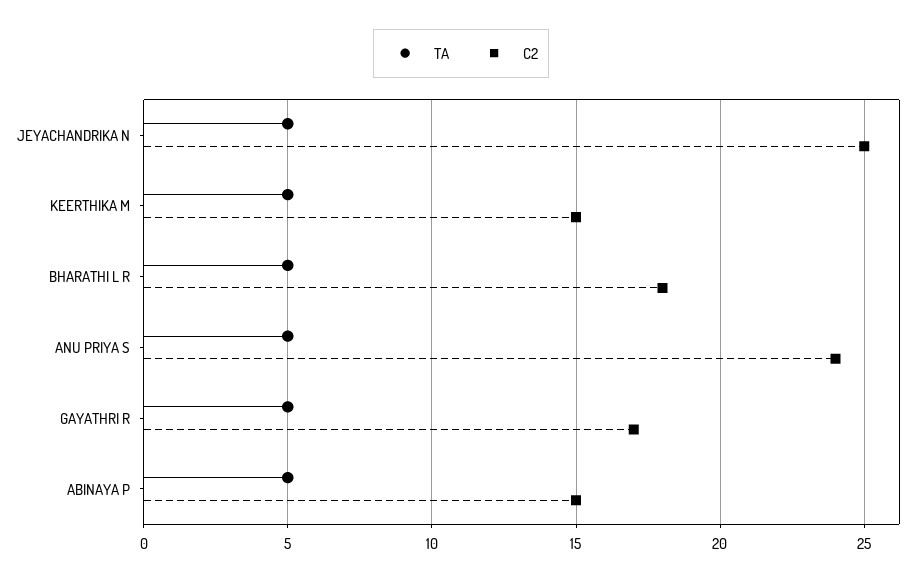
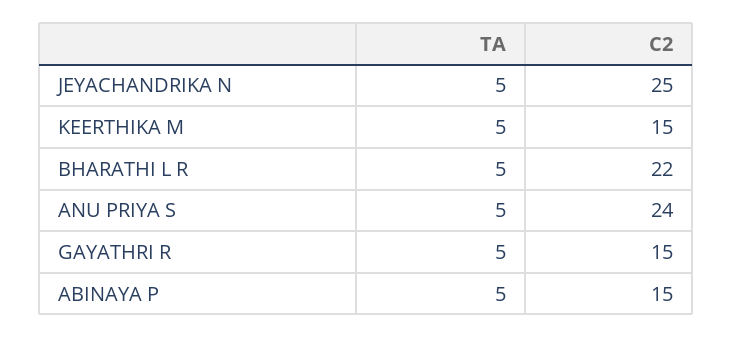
C2, BHARATHI L R: 18 -> 22
C2, GAYATHRI R: 17 -> 15

